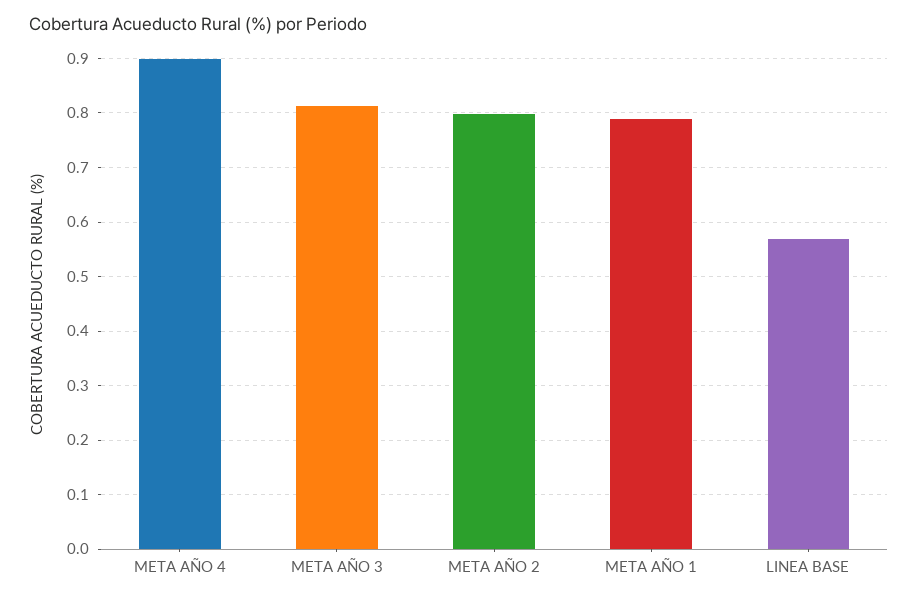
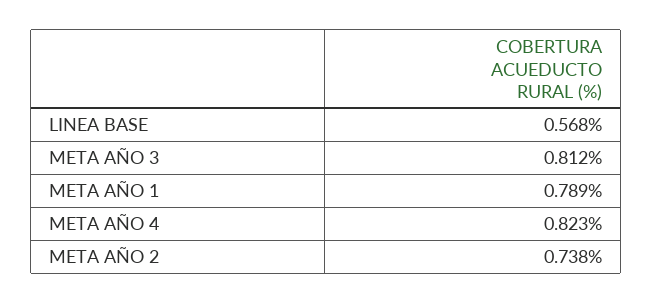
META AÑO 4: 0.9 -> 0.823
META AÑO 2: 0.8 -> 0.738

